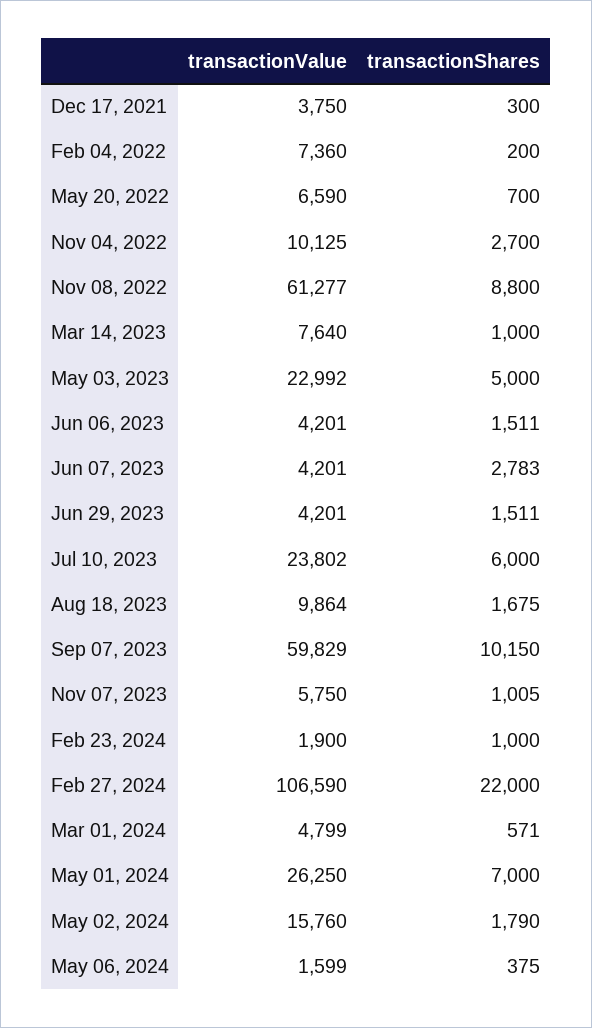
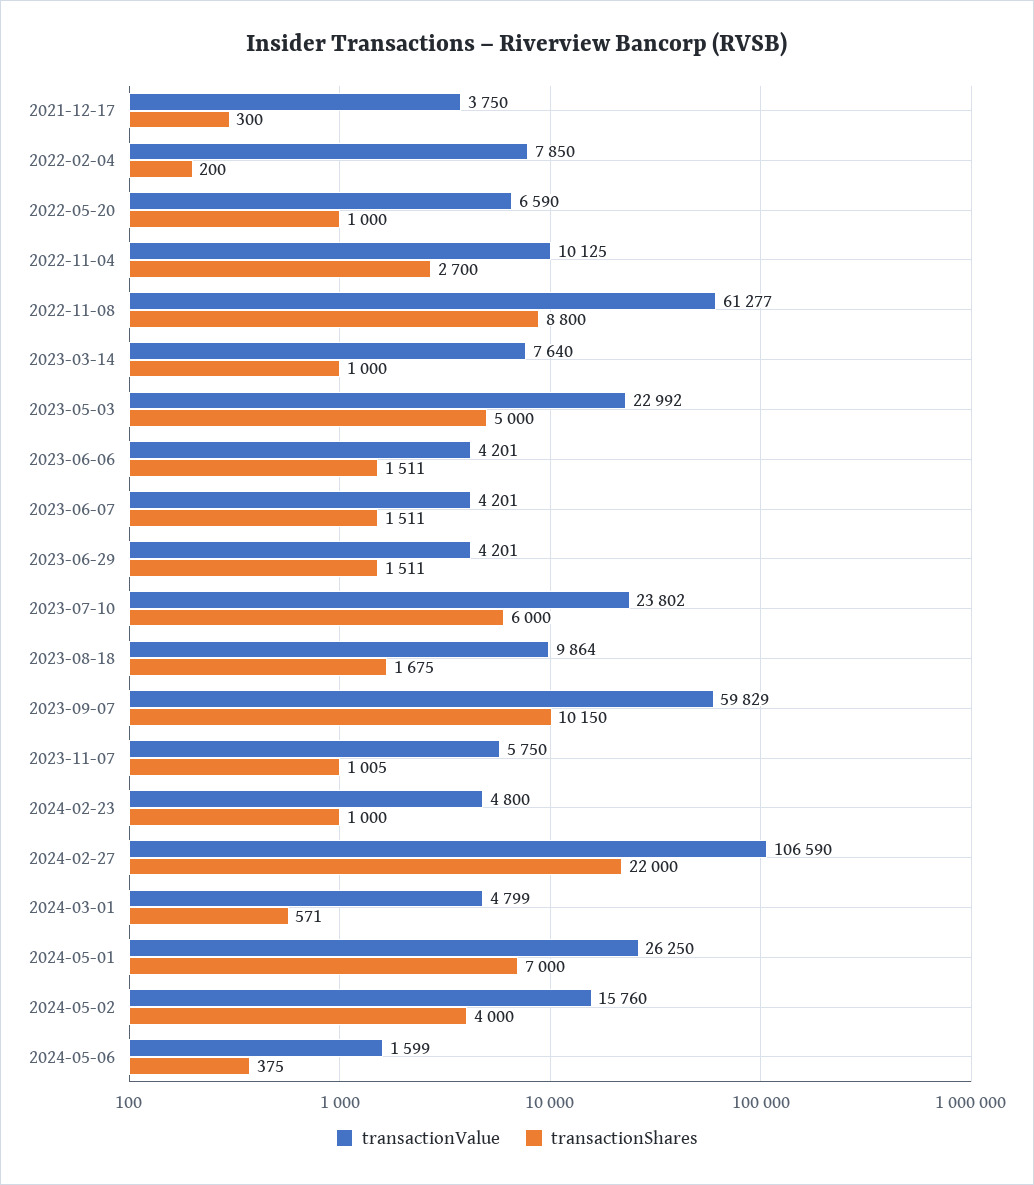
transactionValue, Feb 04, 2022: 7360 -> 7850
transactionShares, May 20, 2022: 700 -> 1000
transactionShares, Jun 07, 2023: 2783 -> 1511
transactionValue, Feb 23, 2024: 1900 -> 4800
transactionShares, May 02, 2024: 1790 -> 4000

